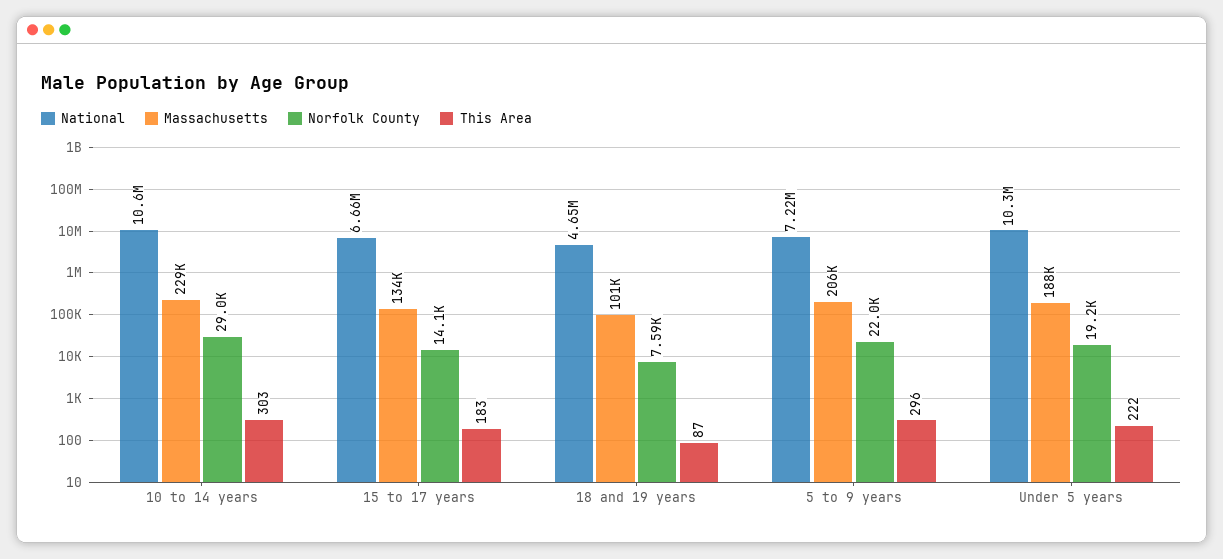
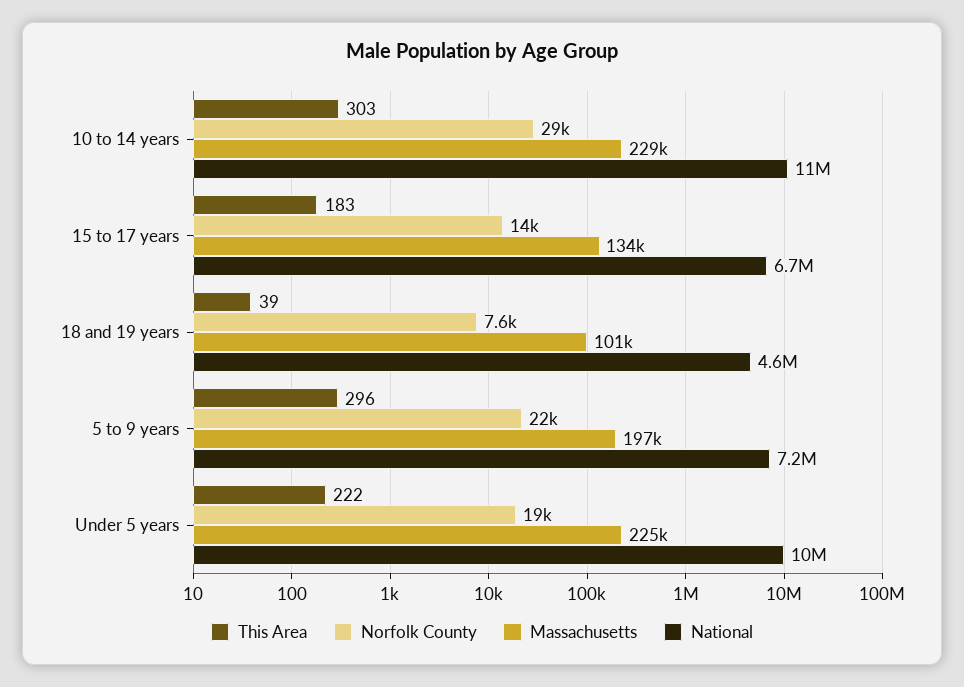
This Area, 18 and 19 years: 87 -> 39
Massachusetts, 5 to 9 years: 206000 -> 197000
Massachusetts, Under 5 years: 188000 -> 225000

